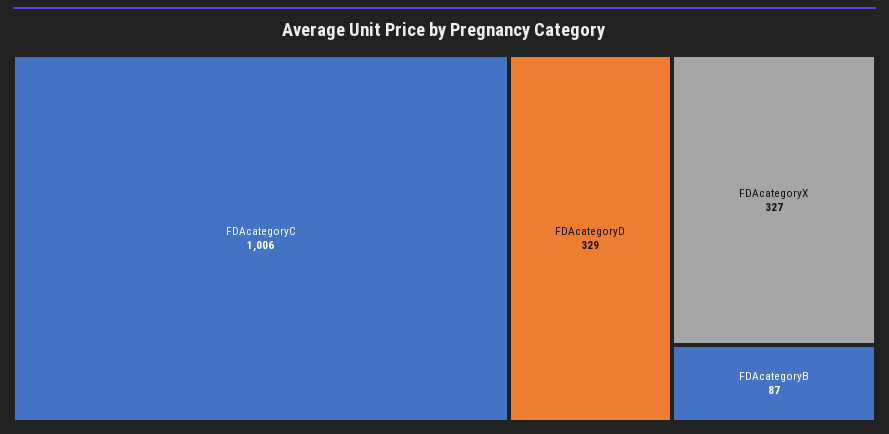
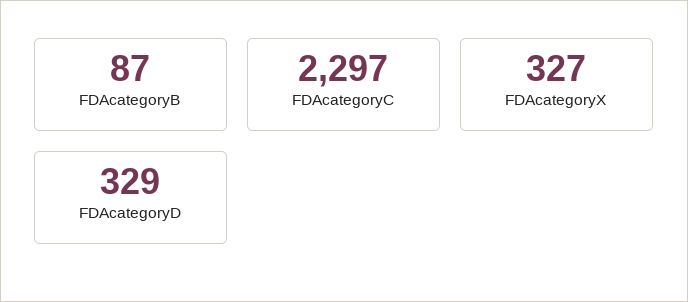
FDAcategoryC: 1006 -> 2297

